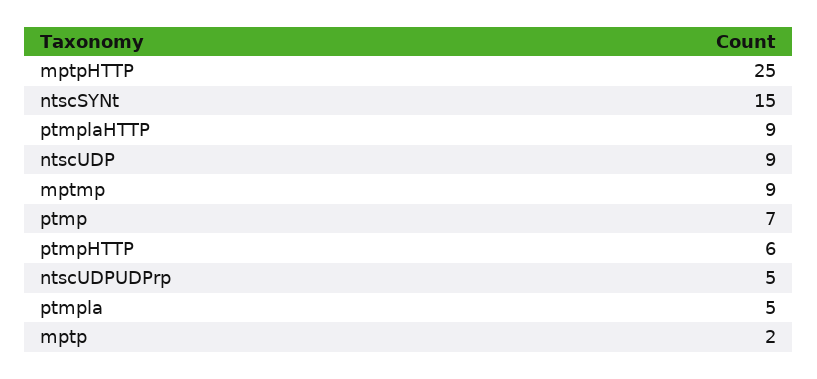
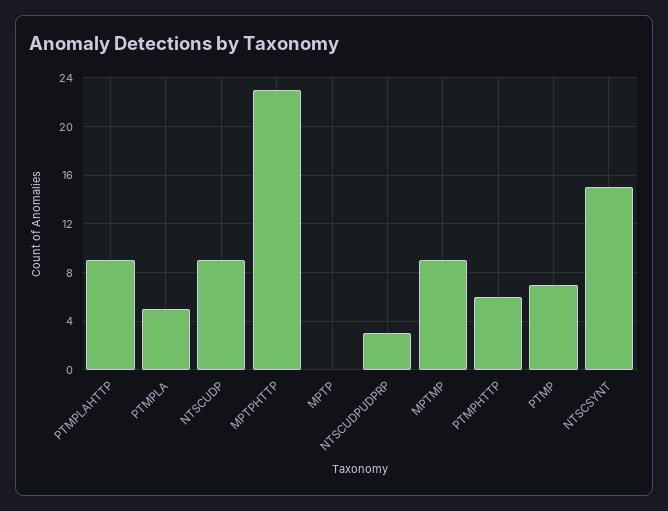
mptpHTTP: 25 -> 23
ntscUDPUDPrp: 5 -> 3
mptp: 2 -> 0

